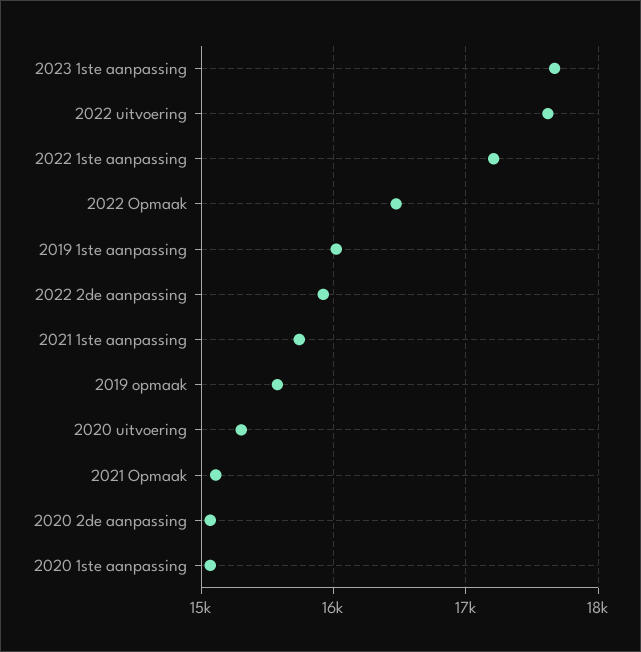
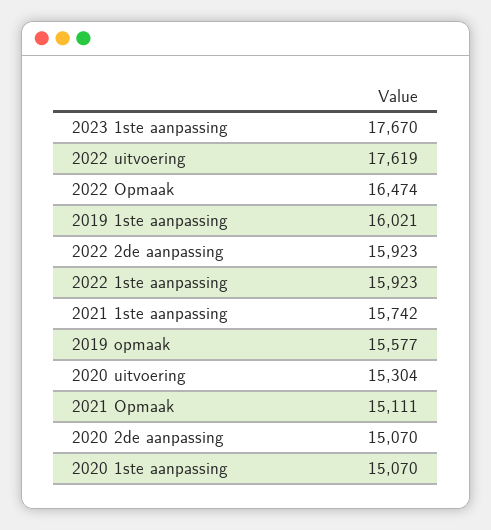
2022 1ste aanpassing: 17200 -> 15923

